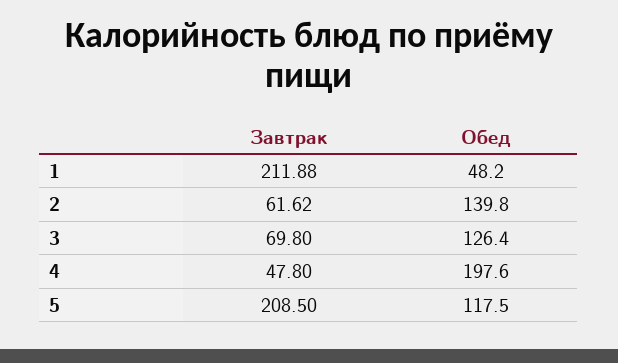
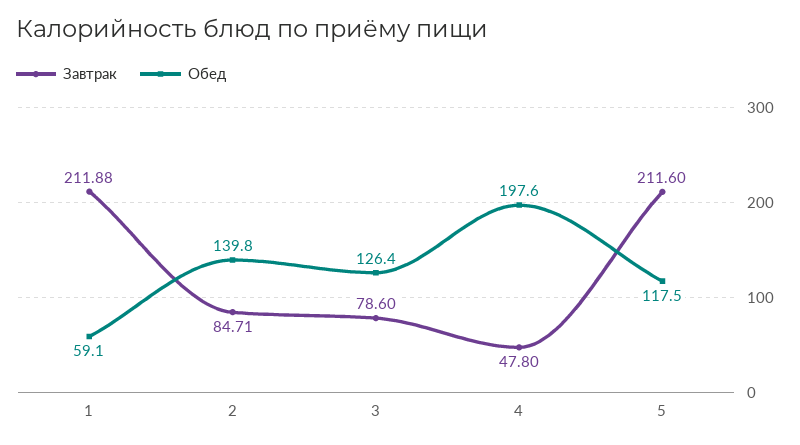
Обед, 1: 48.2 -> 59.1
Завтрак, 2: 61.62 -> 84.71
Завтрак, 3: 69.8 -> 78.6
Завтрак, 5: 208.5 -> 211.6

